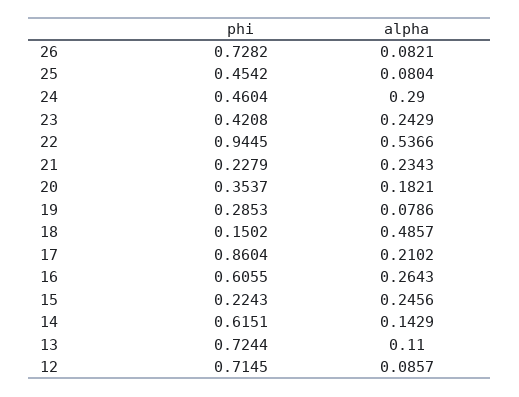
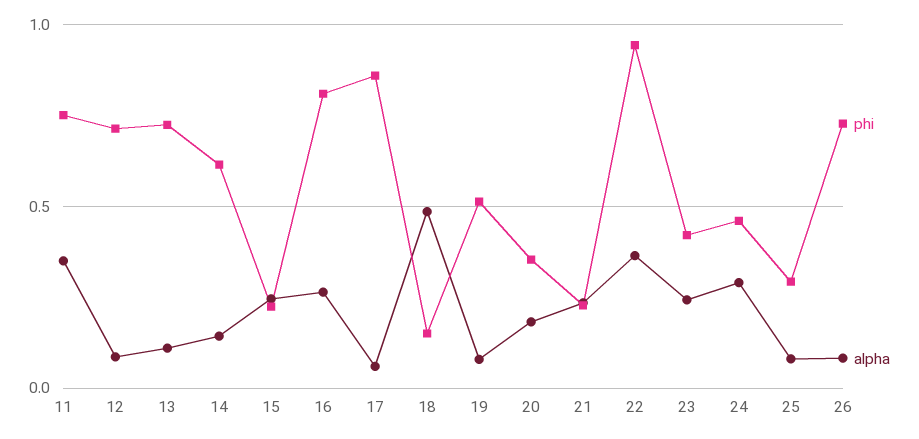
phi, 25: 0.4542 -> 0.3
alpha, 22: 0.5366 -> 0.35
phi, 19: 0.2853 -> 0.5
alpha, 17: 0.2102 -> 0.05
phi, 16: 0.6055 -> 0.8
phi, 11: none -> 0.75
alpha, 11: none -> 0.35

